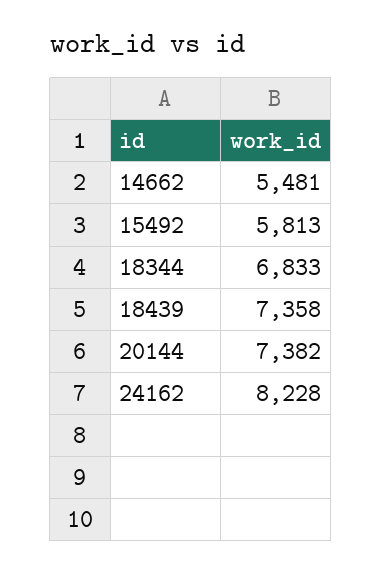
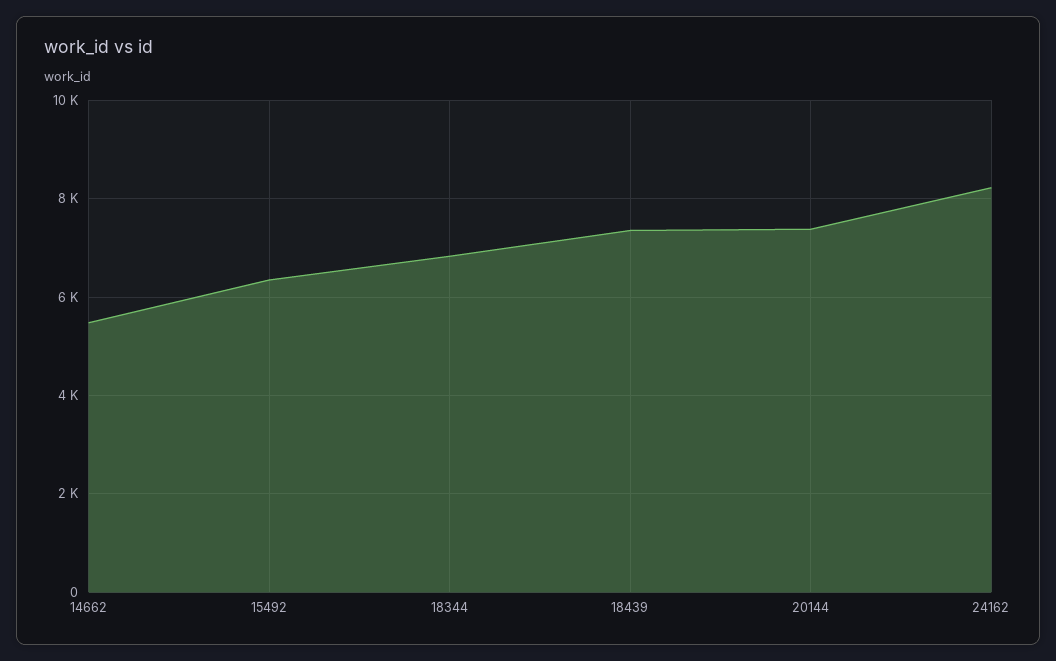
15492: 5813 -> 6400

